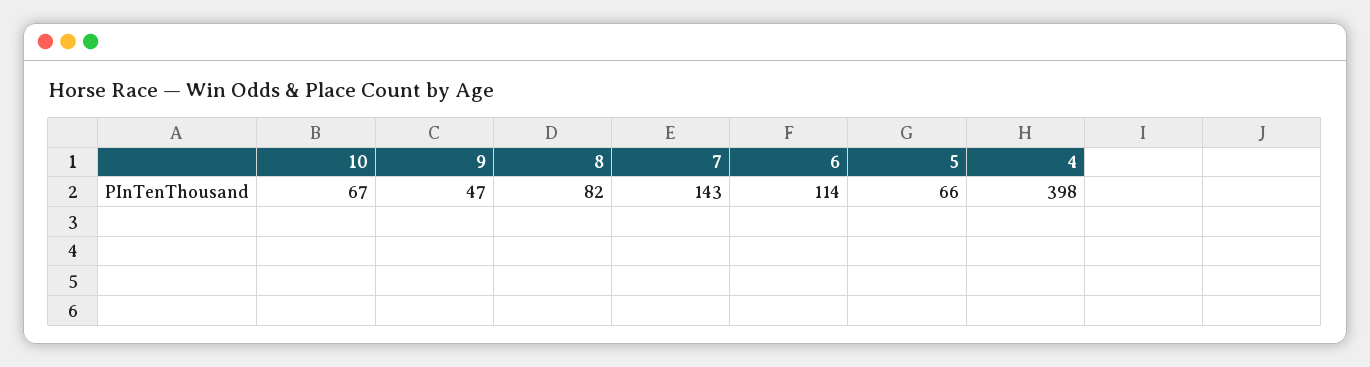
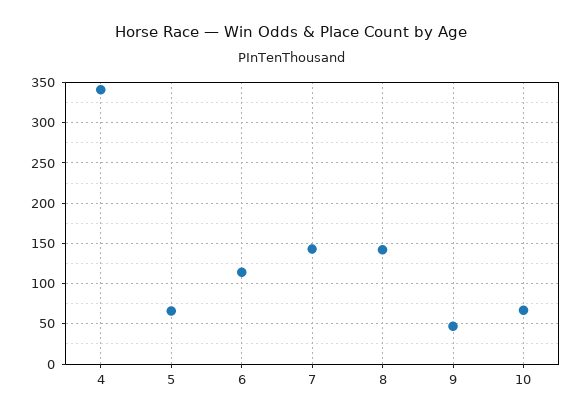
8: 82 -> 140
4: 398 -> 340

